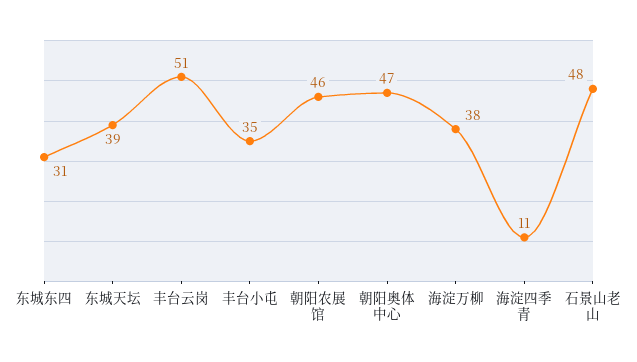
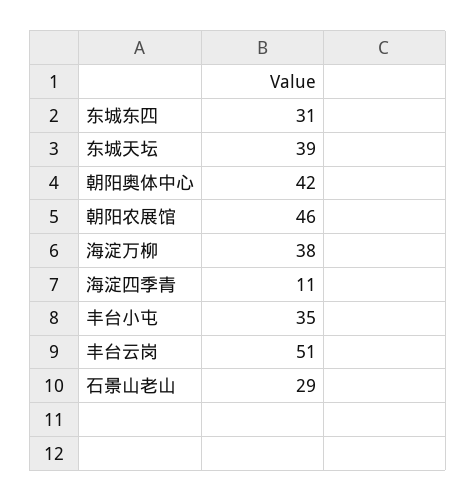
朝阳奥体中心: 47 -> 42
石景山老山: 48 -> 29

